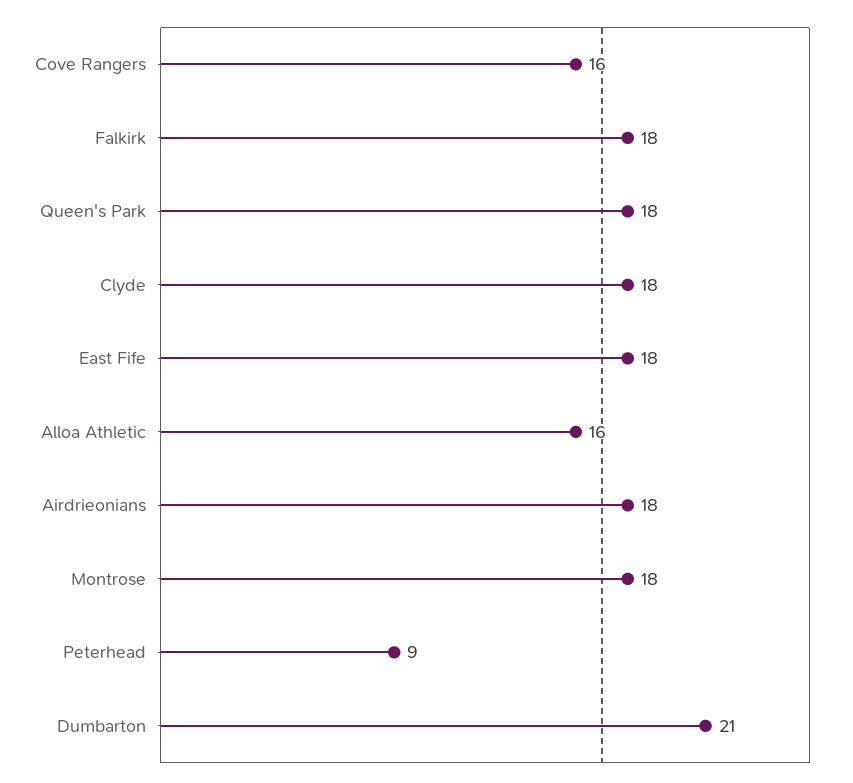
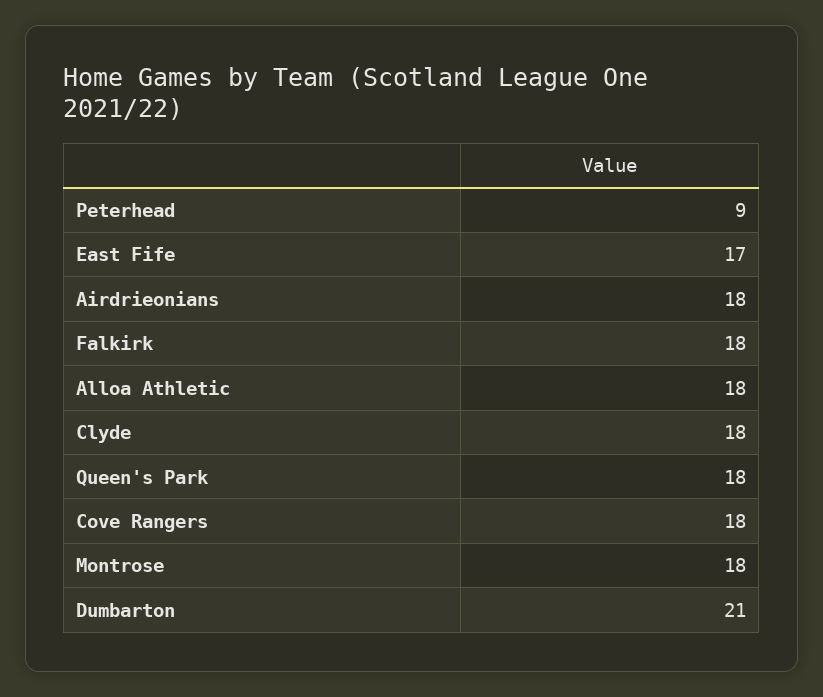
Cove Rangers: 16 -> 18
East Fife: 18 -> 17
Alloa Athletic: 16 -> 18

